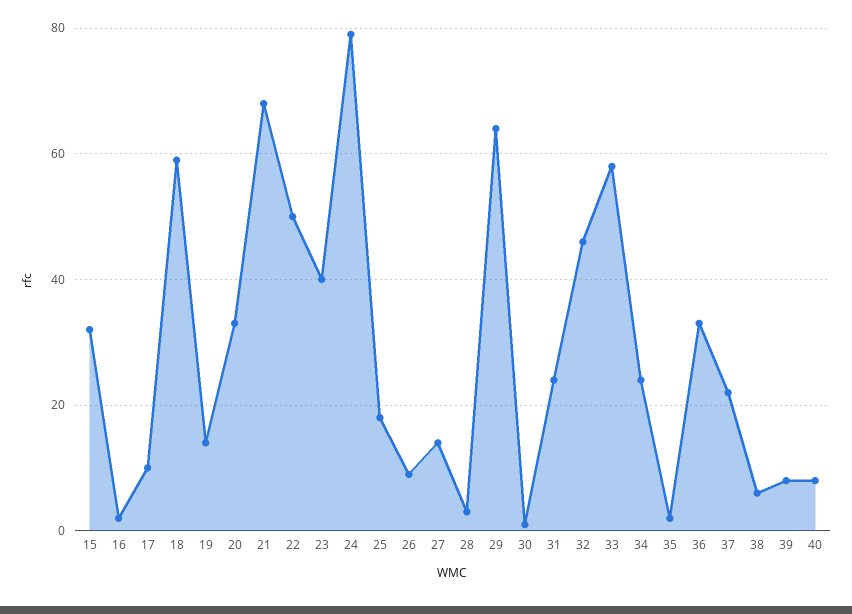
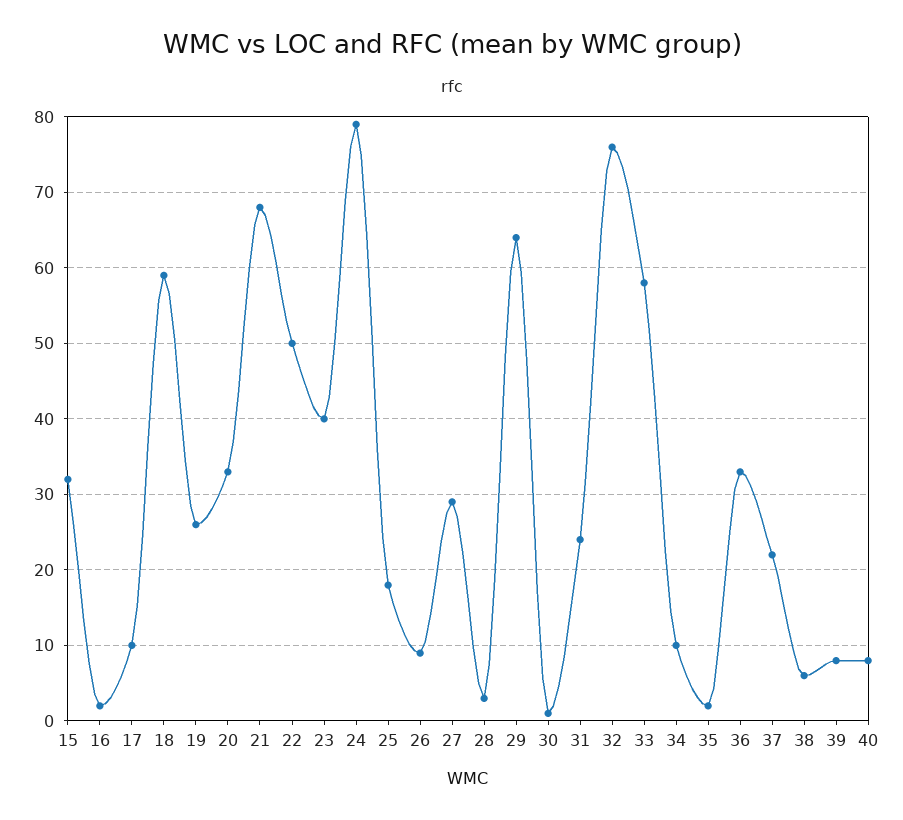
19: 15 -> 26
27: 15 -> 29
32: 45 -> 76
34: 25 -> 10

